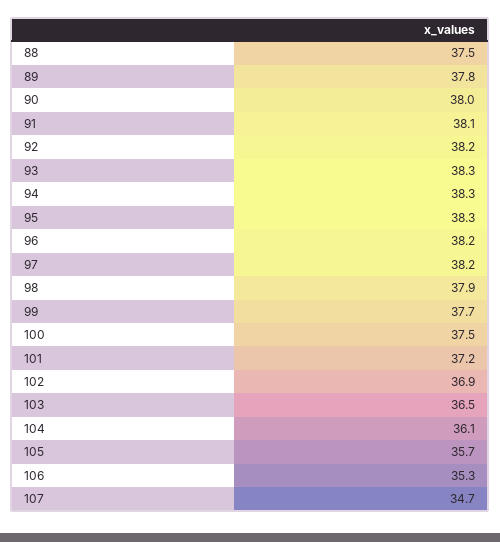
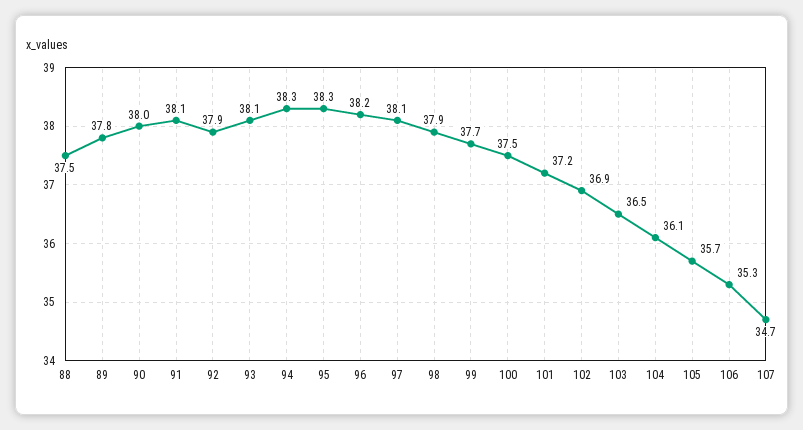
92: 38.2 -> 37.9
93: 38.3 -> 38.1
97: 38.2 -> 38.1

